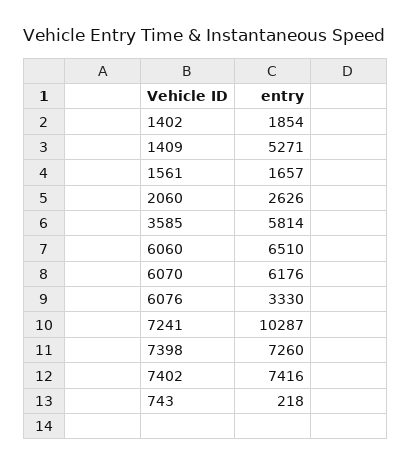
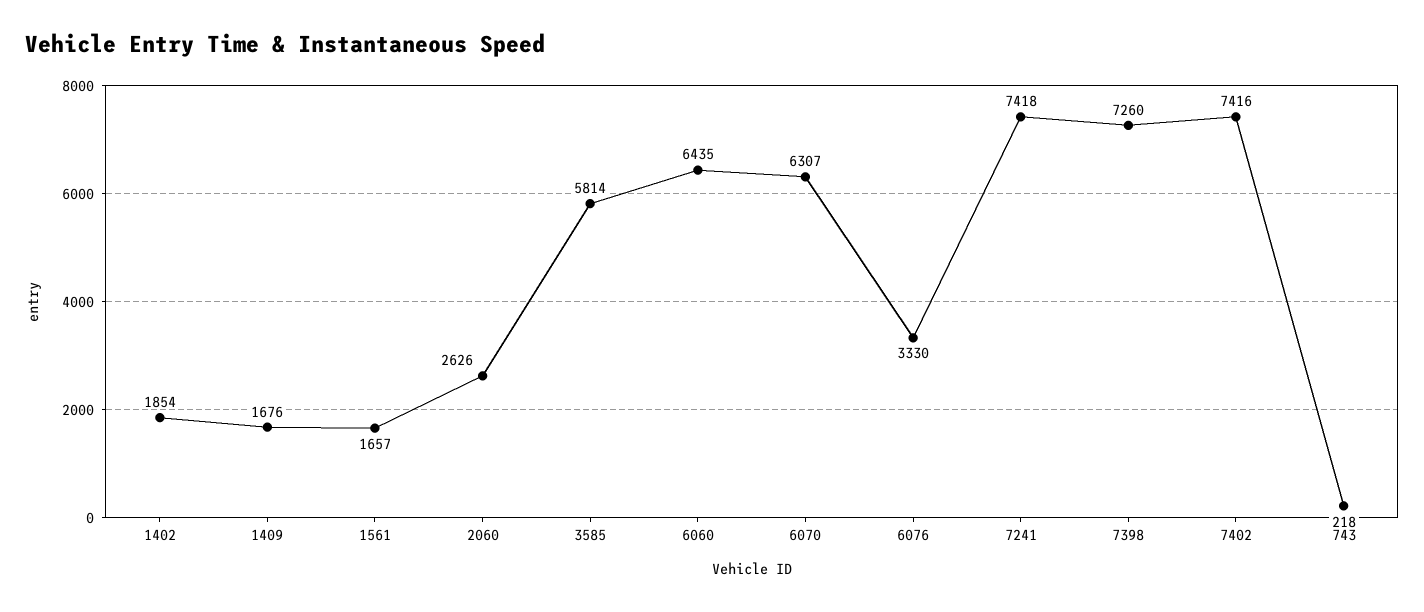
1409: 5271 -> 1676
6060: 6510 -> 6435
6070: 6176 -> 6307
7241: 10287 -> 7418

